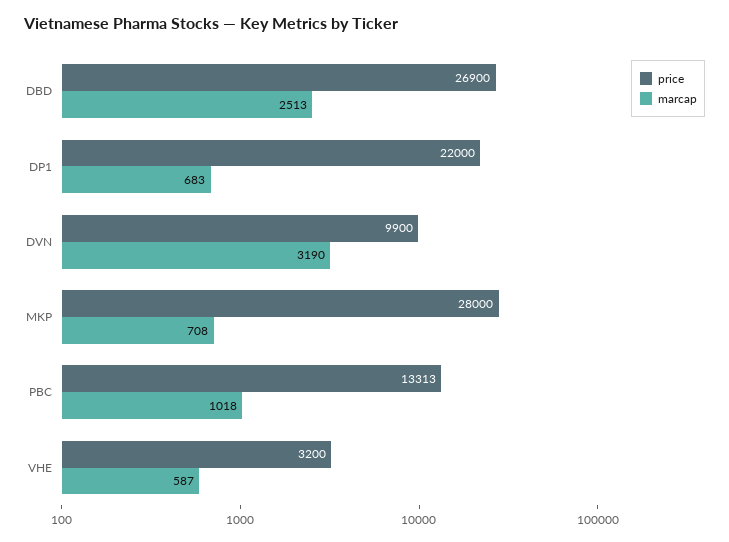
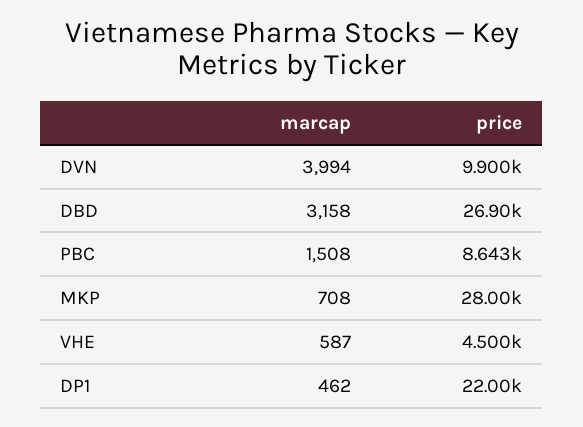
marcap, DBD: 2513 -> 3158
marcap, DP1: 683 -> 462
marcap, DVN: 3190 -> 3994
price, PBC: 13313 -> 8643
marcap, PBC: 1018 -> 1508
price, VHE: 3200 -> 4500

